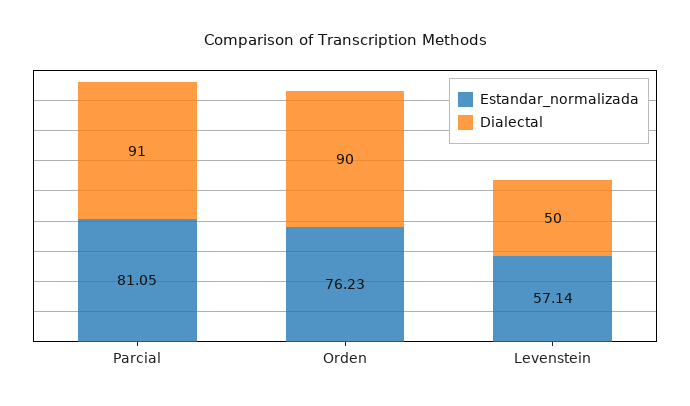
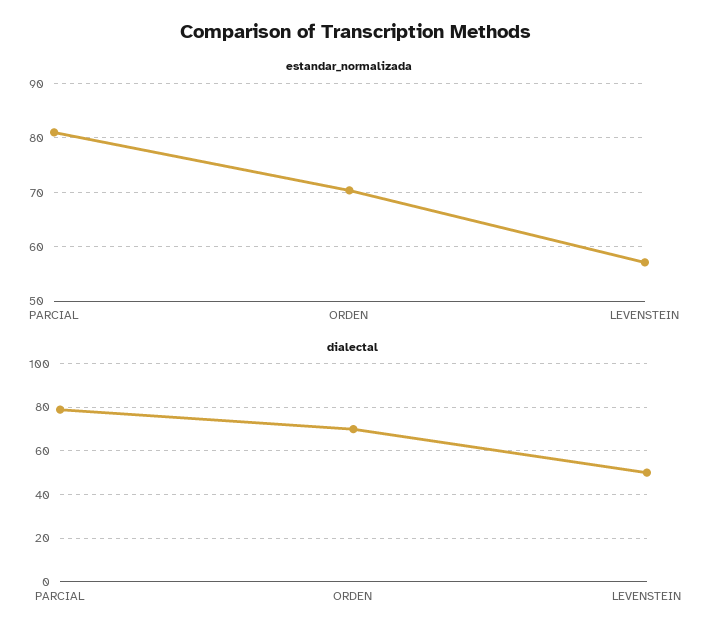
Dialectal, Parcial: 91 -> 80
Estandar_normalizada, Orden: 76.23 -> 70
Dialectal, Orden: 90 -> 70

